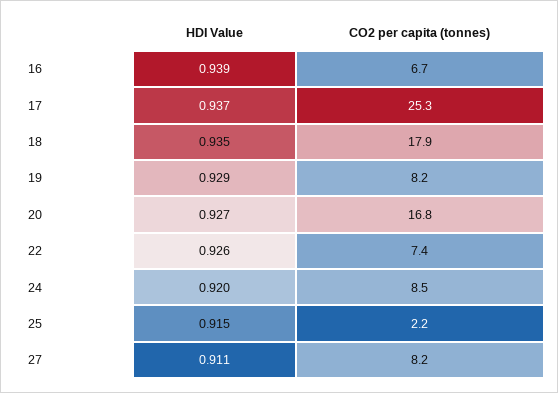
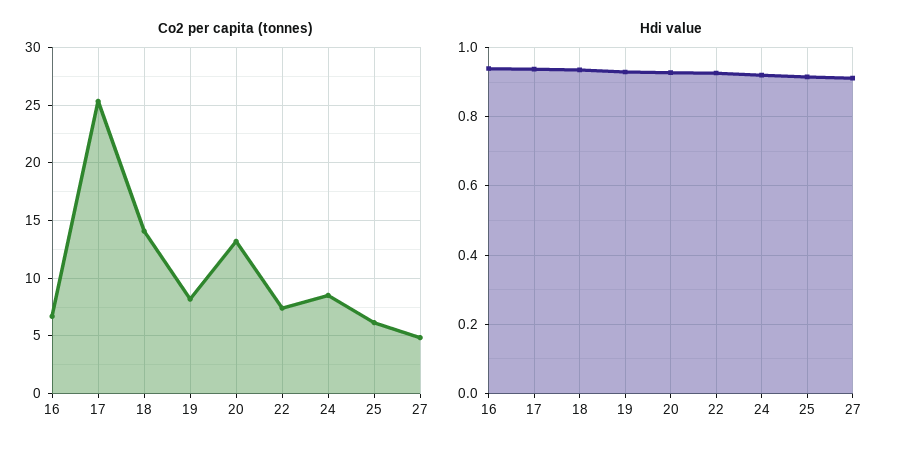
CO2 per capita (tonnes), 18: 17.9 -> 14
CO2 per capita (tonnes), 20: 16.8 -> 13
CO2 per capita (tonnes), 25: 2.2 -> 6
CO2 per capita (tonnes), 27: 8.2 -> 5

